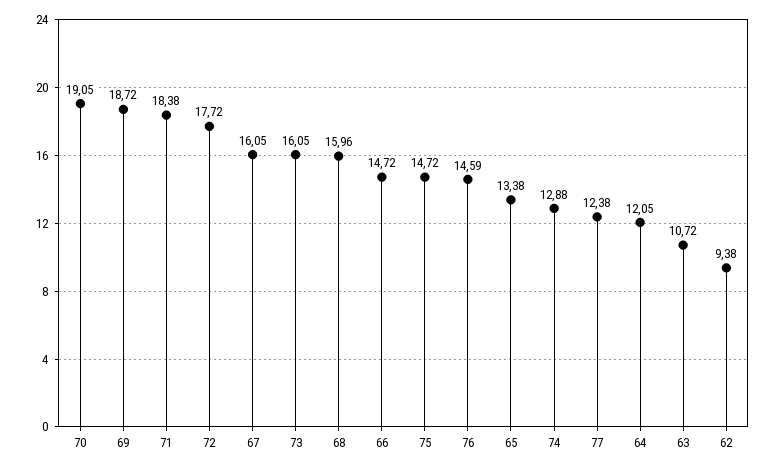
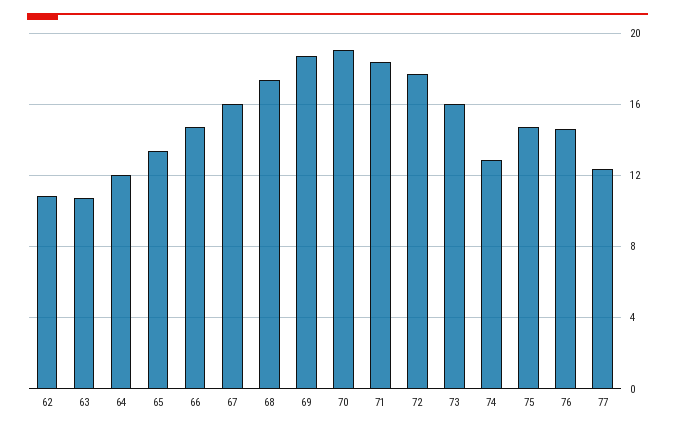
68: 15.96 -> 17.5
62: 9.38 -> 11

